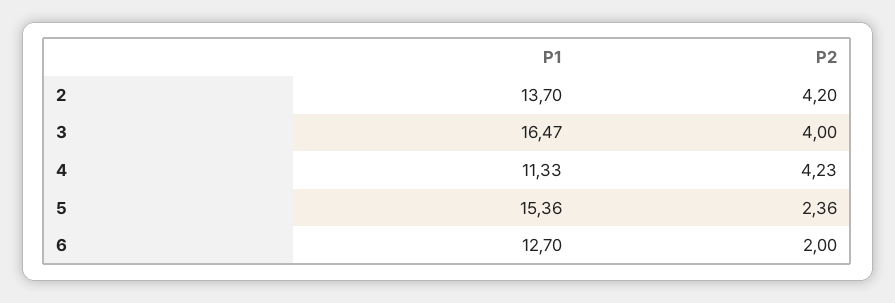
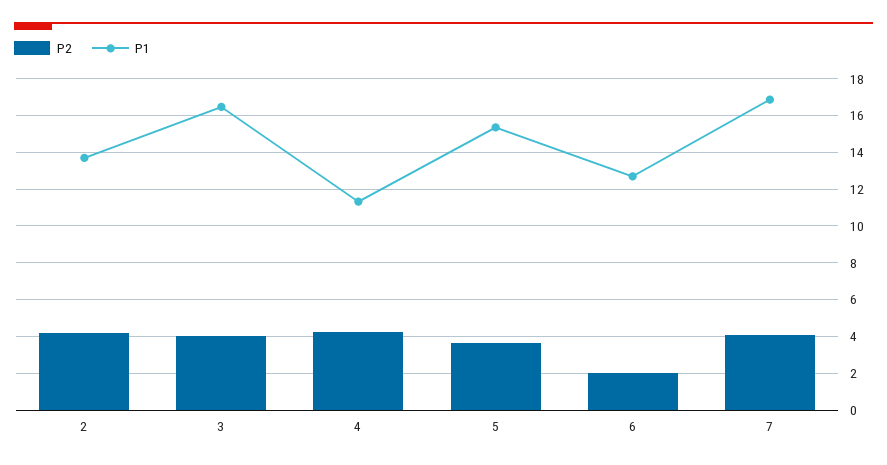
P2, 5: 2.36 -> 3.5
P2, 7: none -> 4
P1, 7: none -> 17

